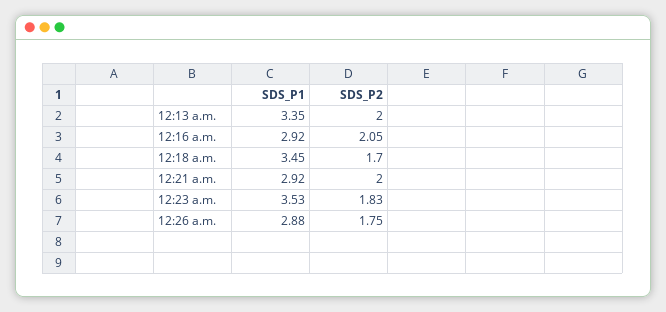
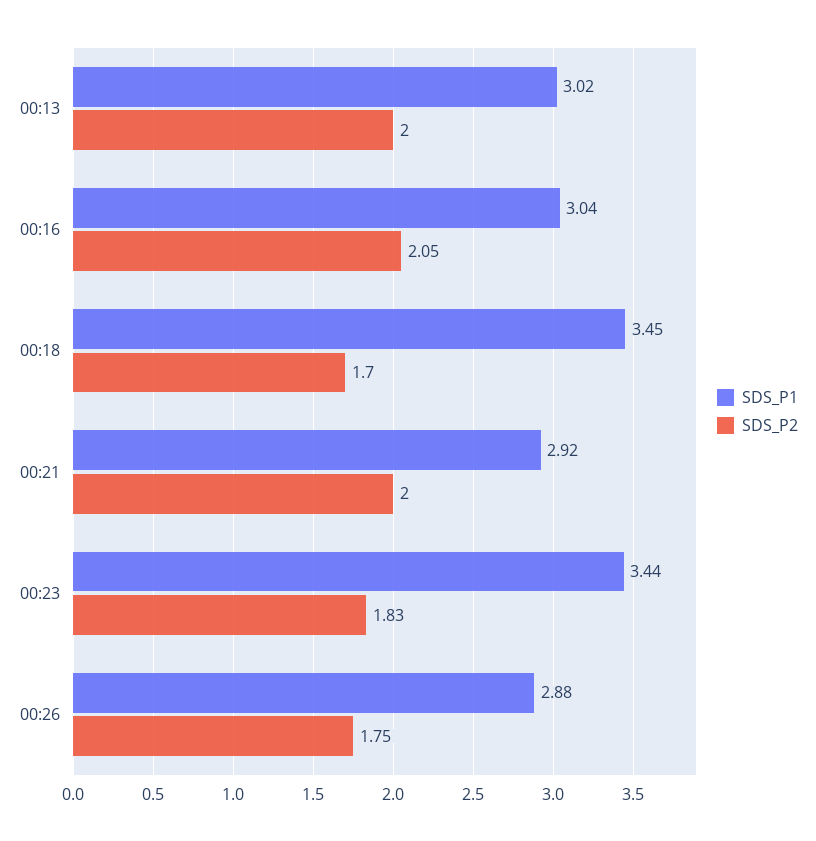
SDS_P1, 12:13 a.m.: 3.35 -> 3.02
SDS_P1, 12:16 a.m.: 2.92 -> 3.04
SDS_P1, 12:23 a.m.: 3.53 -> 3.44

